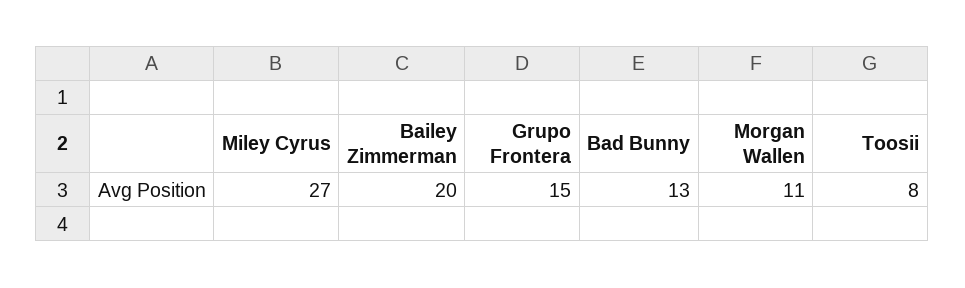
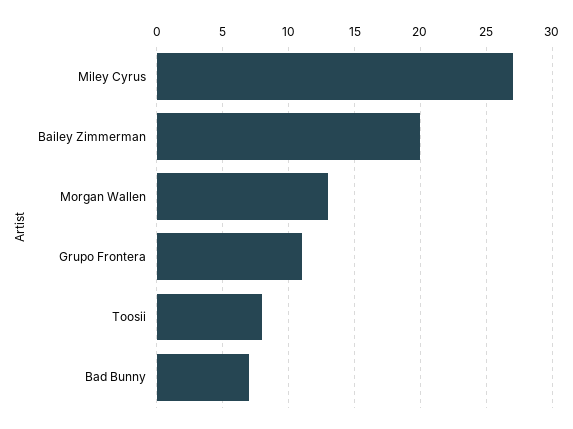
Grupo Frontera: 15 -> 11
Bad Bunny: 13 -> 7
Morgan Wallen: 11 -> 13

